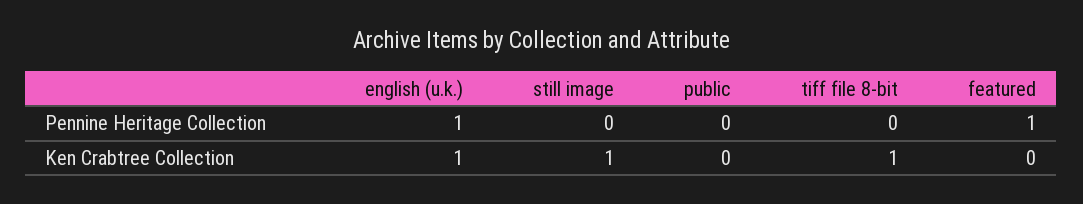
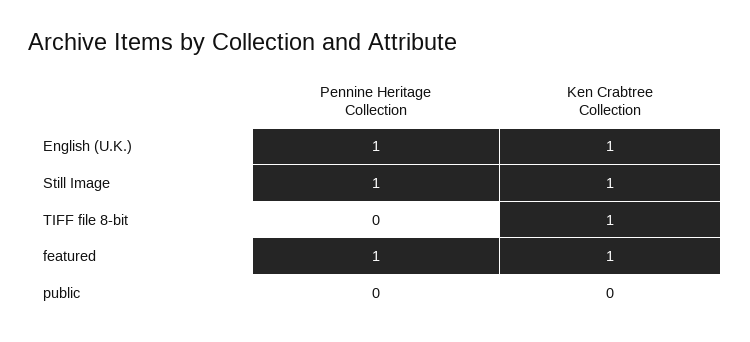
still image, Pennine Heritage Collection: 0 -> 1
featured, Ken Crabtree Collection: 0 -> 1

